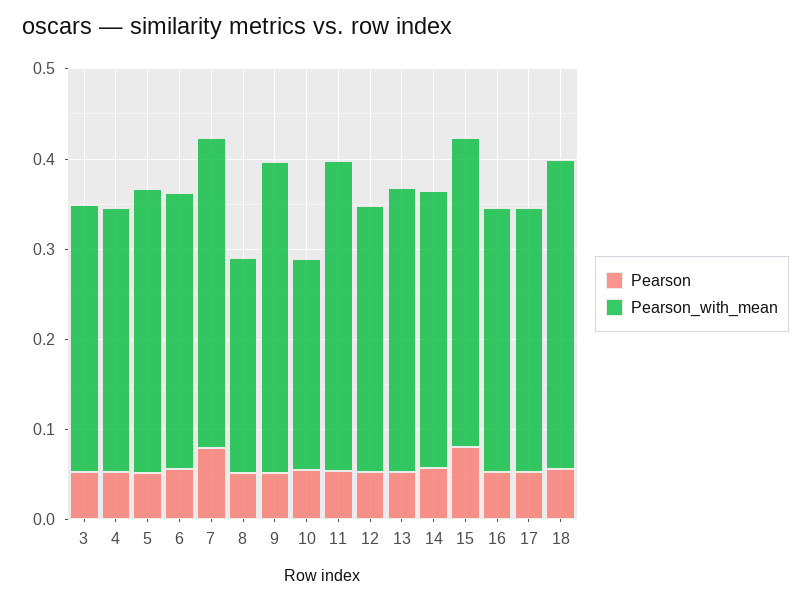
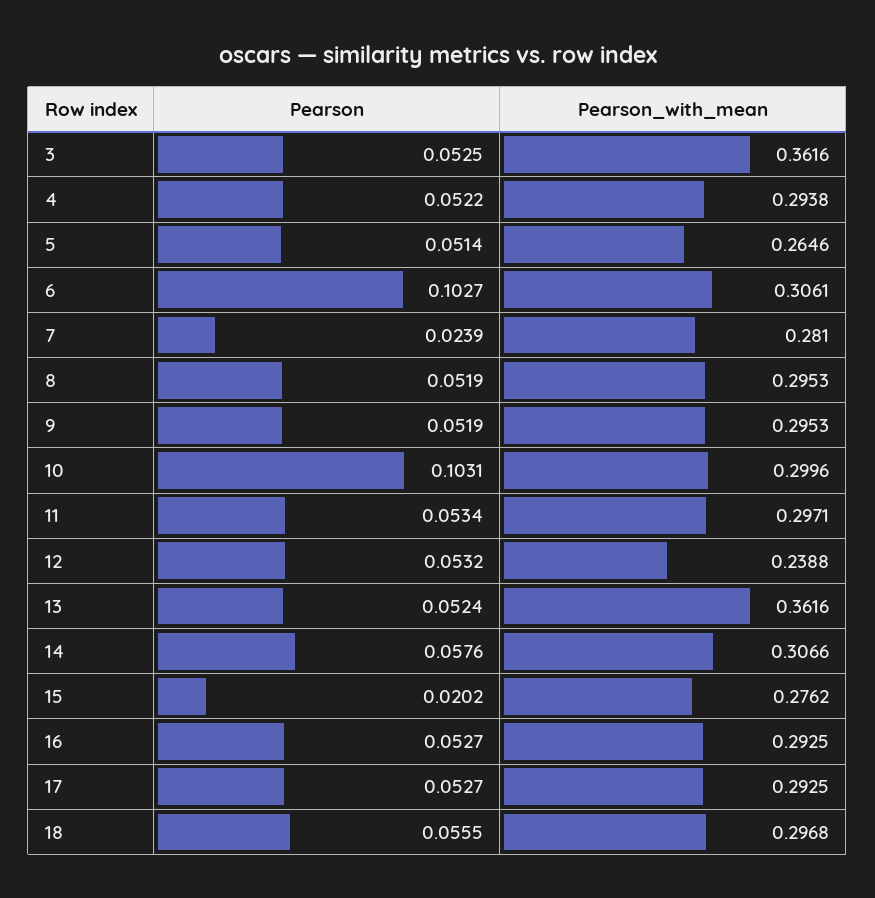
Pearson_with_mean, 3: 0.3 -> 0.3616
Pearson_with_mean, 5: 0.32 -> 0.2646
Pearson, 6: 0.06 -> 0.1027
Pearson, 7: 0.08 -> 0.0239
Pearson_with_mean, 7: 0.34 -> 0.281
Pearson_with_mean, 8: 0.24 -> 0.2953
Pearson_with_mean, 9: 0.34 -> 0.2953
Pearson, 10: 0.06 -> 0.1031
Pearson_with_mean, 10: 0.24 -> 0.2996
Pearson_with_mean, 11: 0.34 -> 0.2971
Pearson_with_mean, 12: 0.3 -> 0.2388
Pearson_with_mean, 13: 0.32 -> 0.3616
Pearson, 15: 0.08 -> 0.0202
Pearson_with_mean, 15: 0.34 -> 0.2762
Pearson_with_mean, 18: 0.34 -> 0.2968

